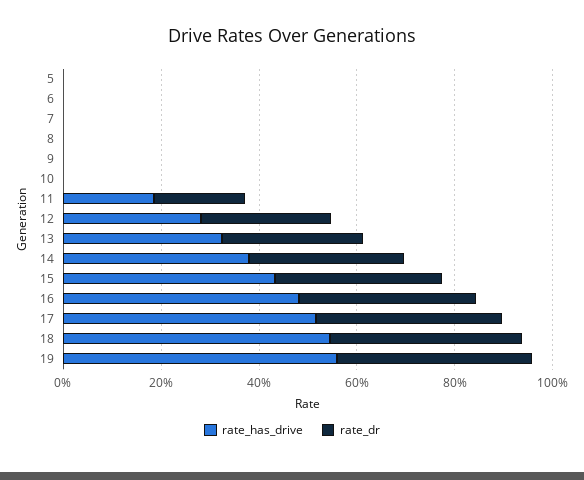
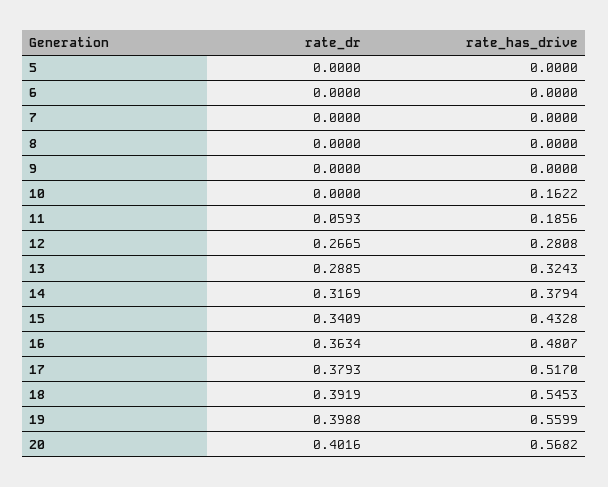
rate_has_drive, 10: 0 -> 0.1622
rate_dr, 11: 0.2 -> 0.0593
rate_dr, 20: none -> 0.4016
rate_has_drive, 20: none -> 0.5682

